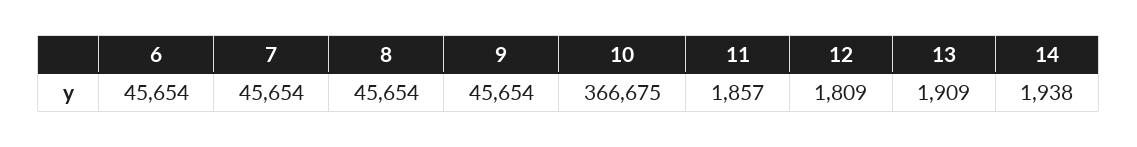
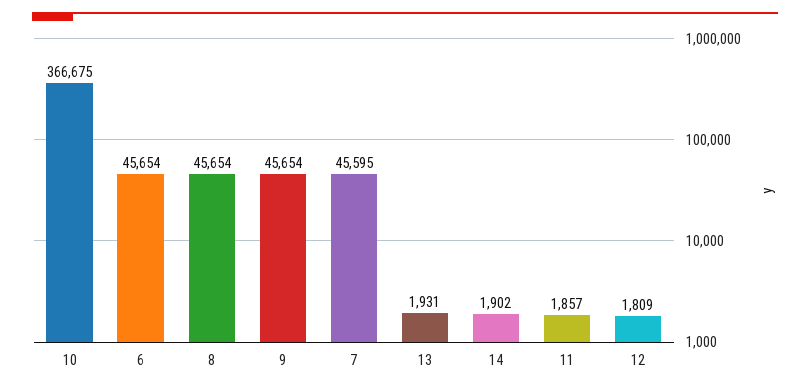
7: 45654 -> 45595
13: 1909 -> 1931
14: 1938 -> 1902

